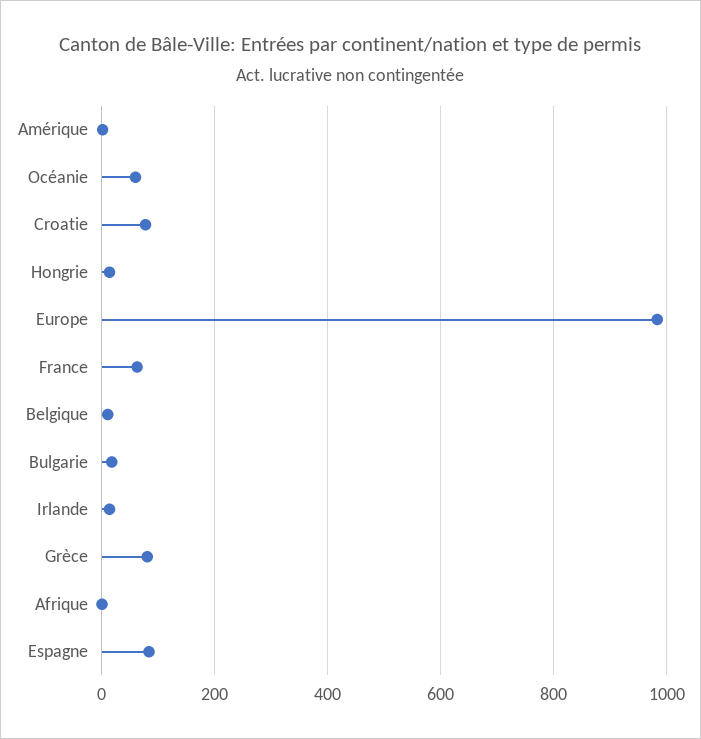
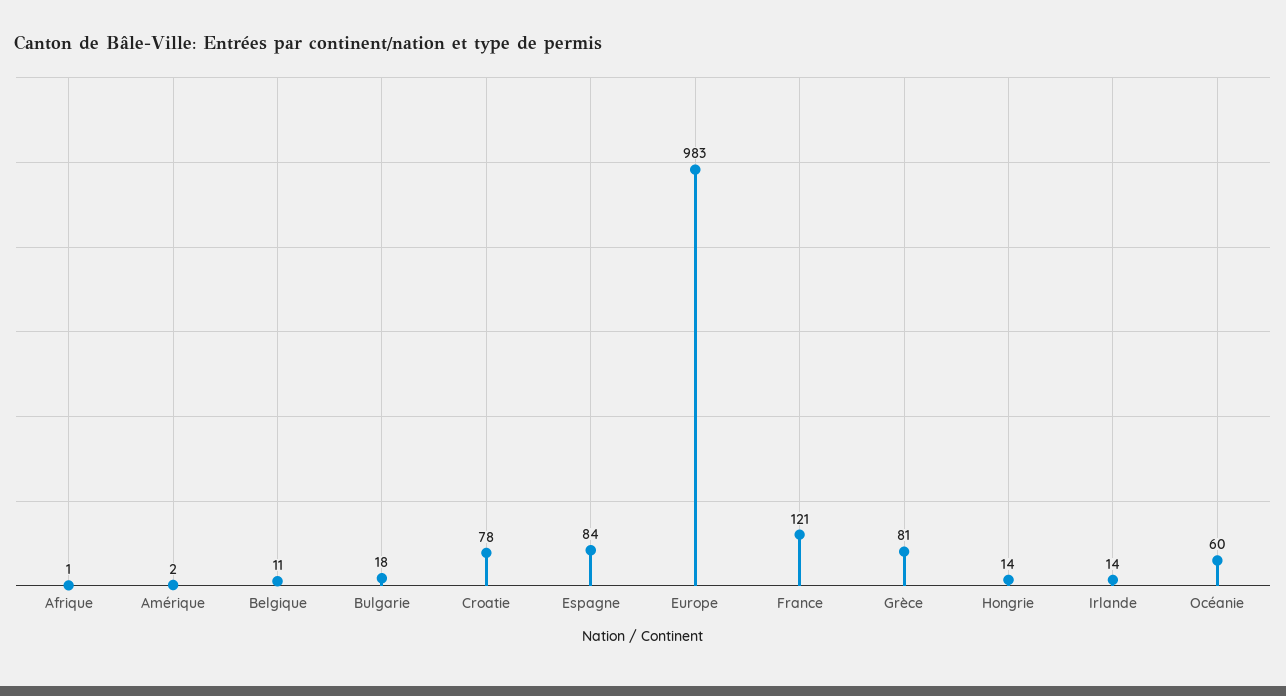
France: 60 -> 121

